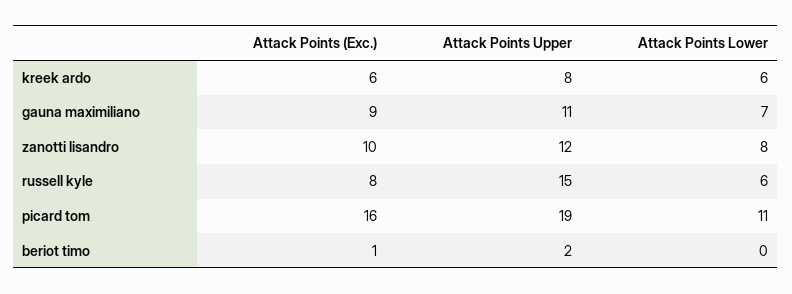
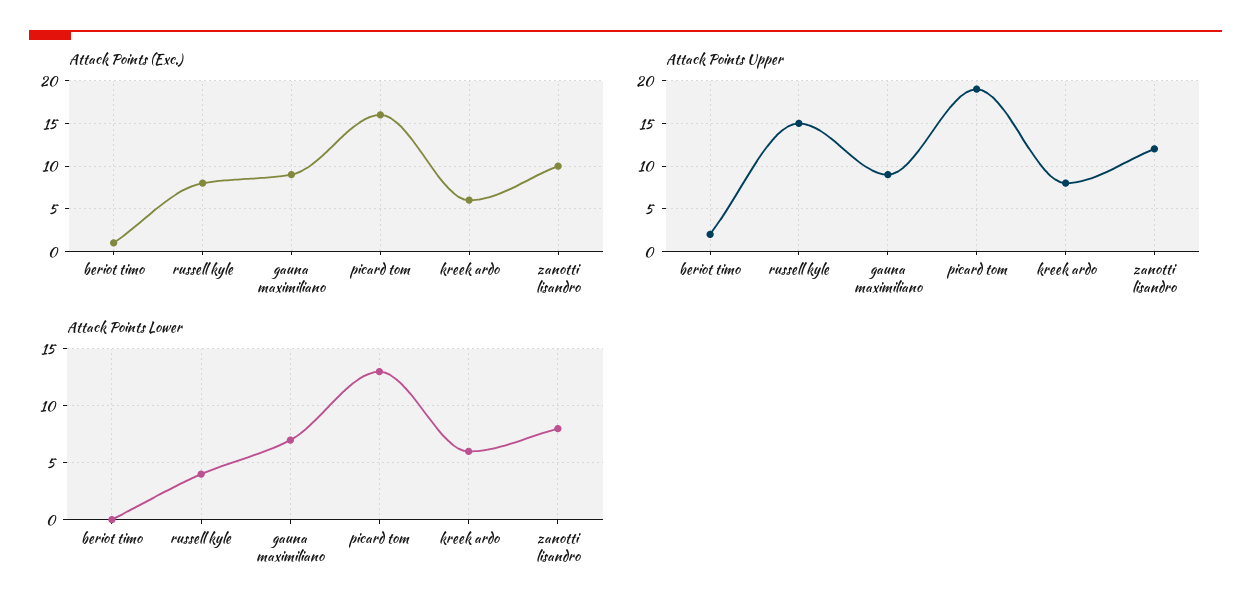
Attack Points Upper, gauna maximiliano: 11 -> 9
Attack Points Lower, russell kyle: 6 -> 4
Attack Points Lower, picard tom: 11 -> 13

